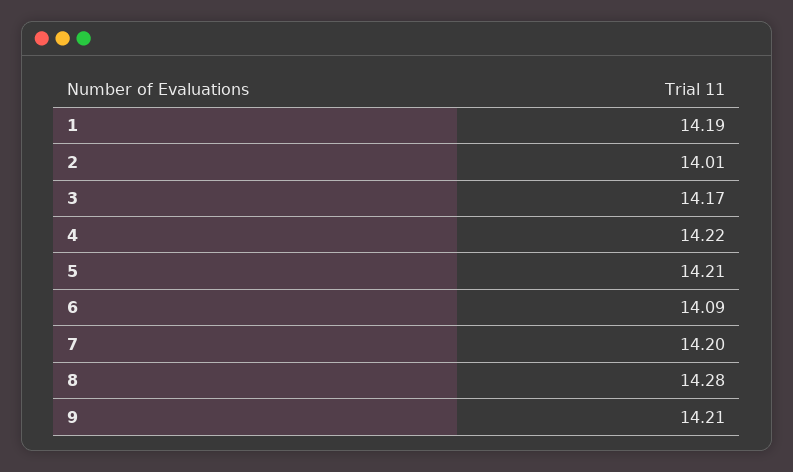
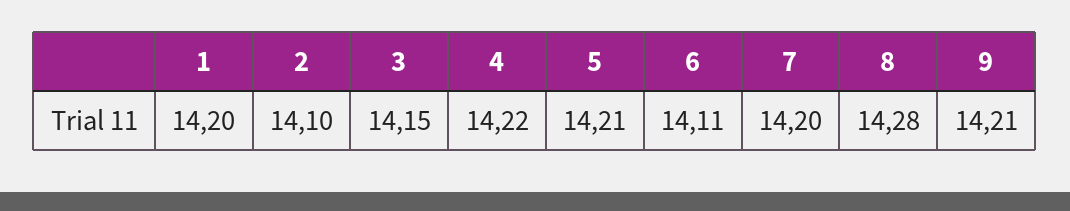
1: 14.19 -> 14.2
2: 14.01 -> 14.1
3: 14.17 -> 14.15
6: 14.09 -> 14.11

